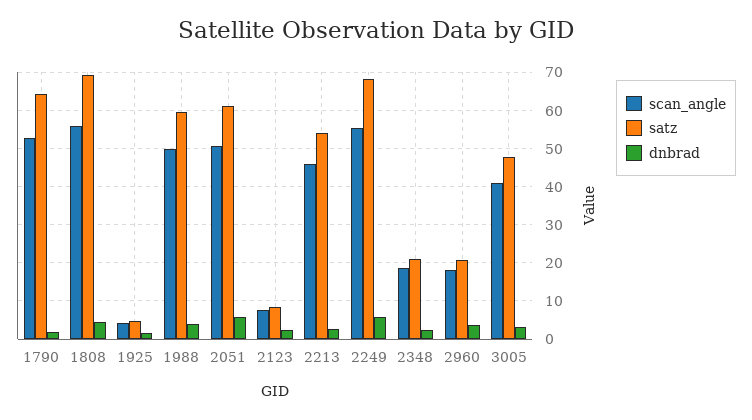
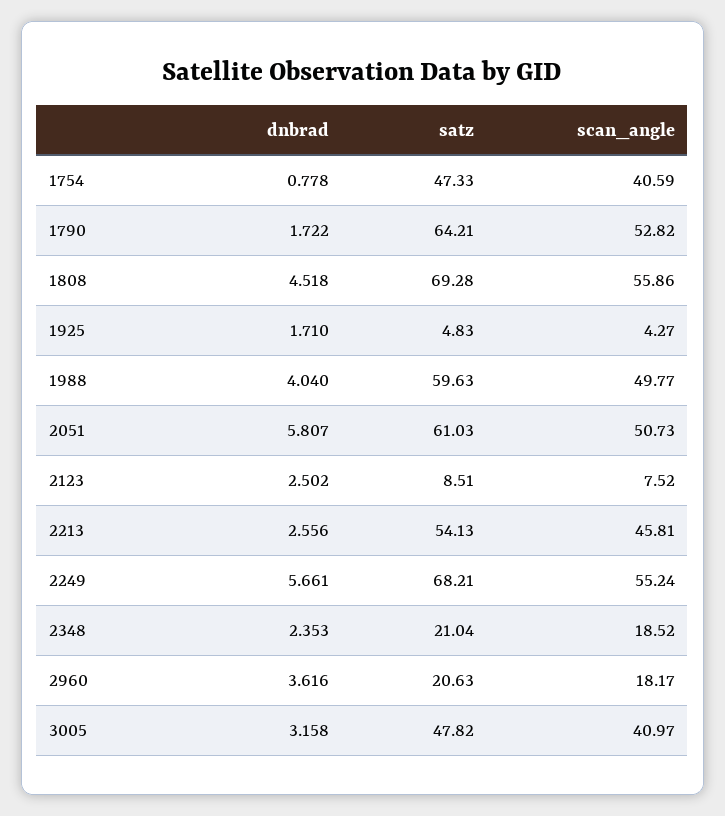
dnbrad, 1754: none -> 0.778
satz, 1754: none -> 47.33
scan_angle, 1754: none -> 40.59

